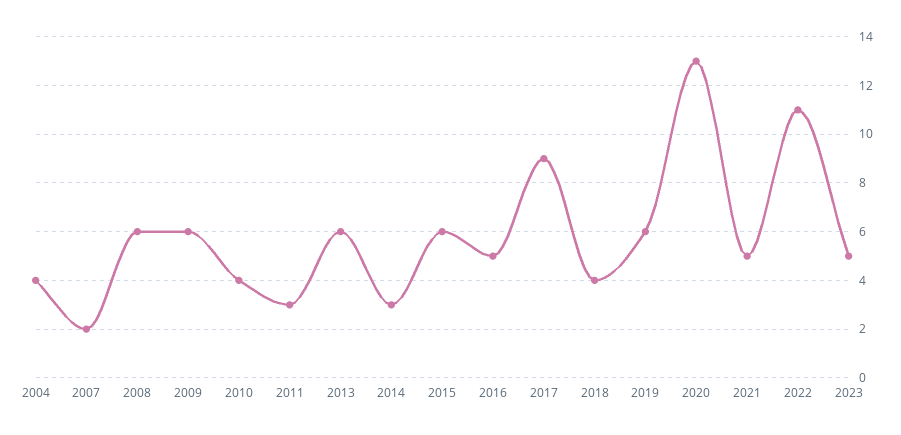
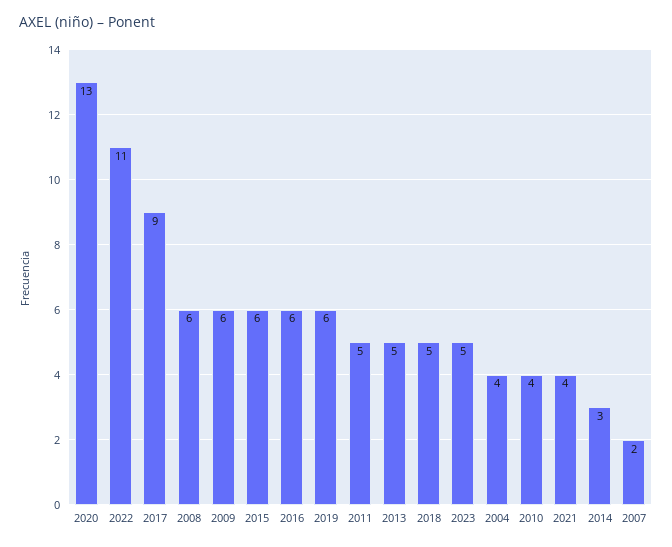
2011: 3 -> 5
2013: 6 -> 5
2016: 5 -> 6
2018: 4 -> 5
2021: 5 -> 4

